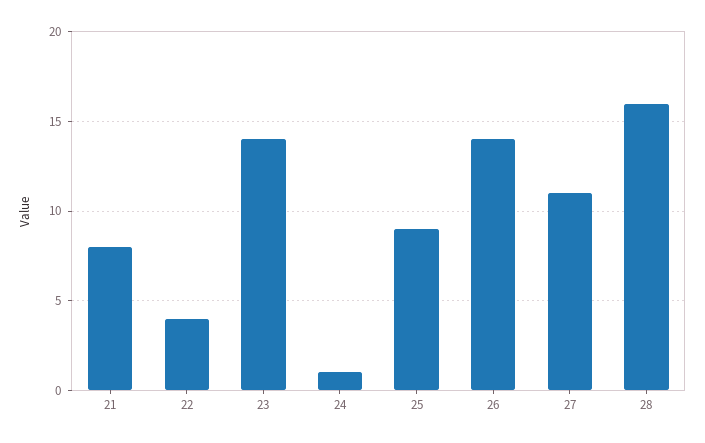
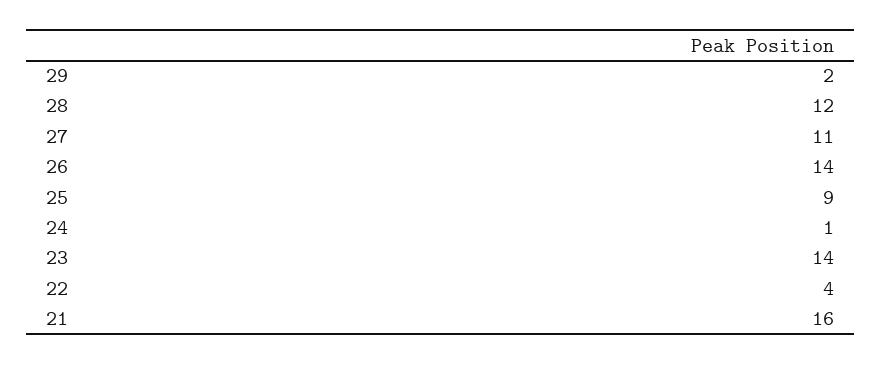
21: 8 -> 16
28: 16 -> 12
29: none -> 2

